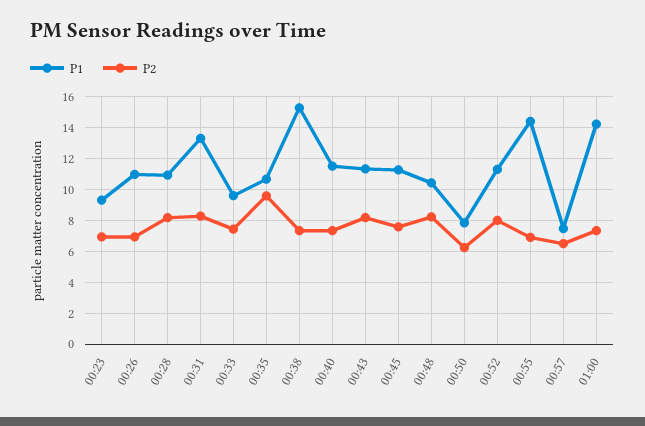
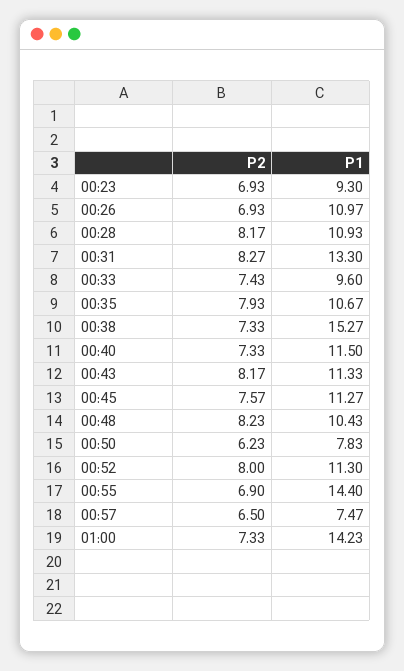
P2, 00:35: 9.5 -> 7.93

